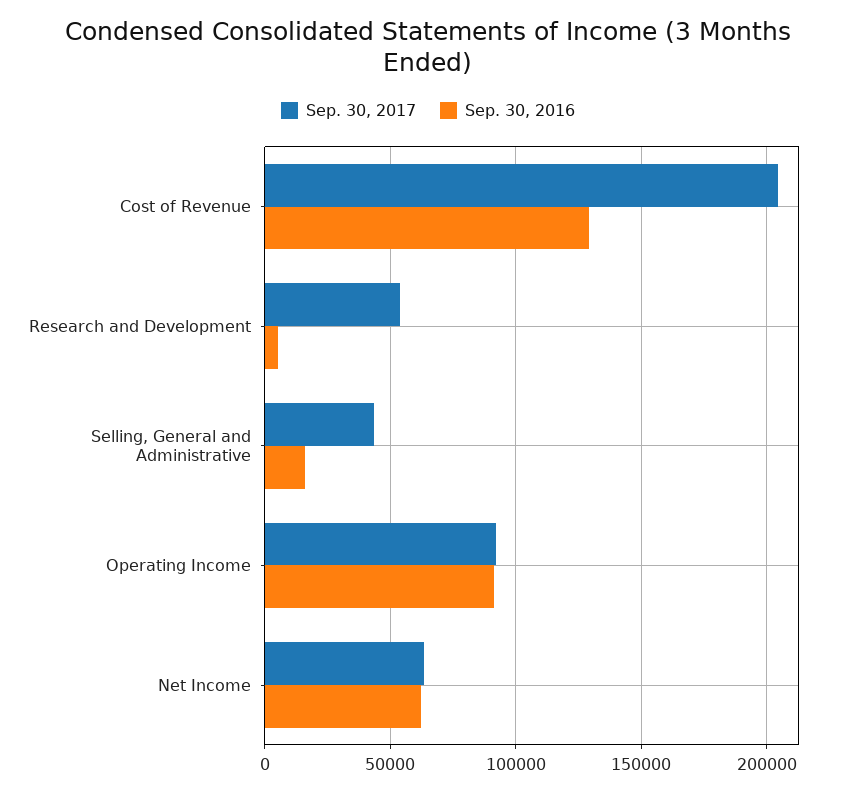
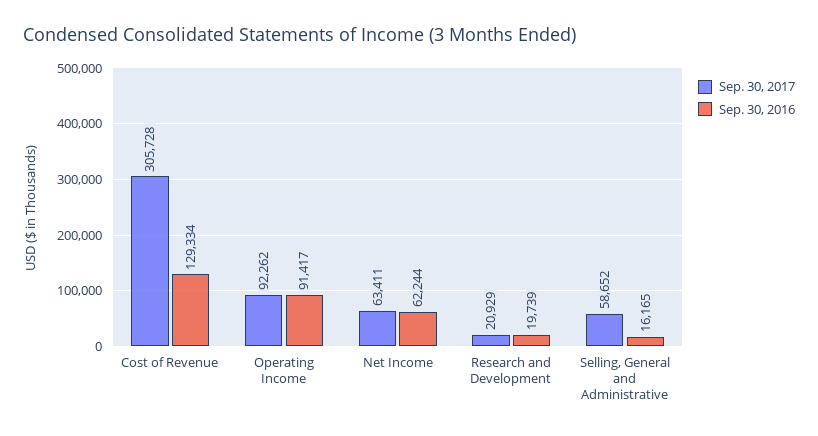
Sep. 30, 2017, Cost of Revenue: 205000 -> 305728
Sep. 30, 2017, Research and Development: 55000 -> 20929
Sep. 30, 2016, Research and Development: 5000 -> 19739
Sep. 30, 2017, Selling, General and Administrative: 45000 -> 58652

